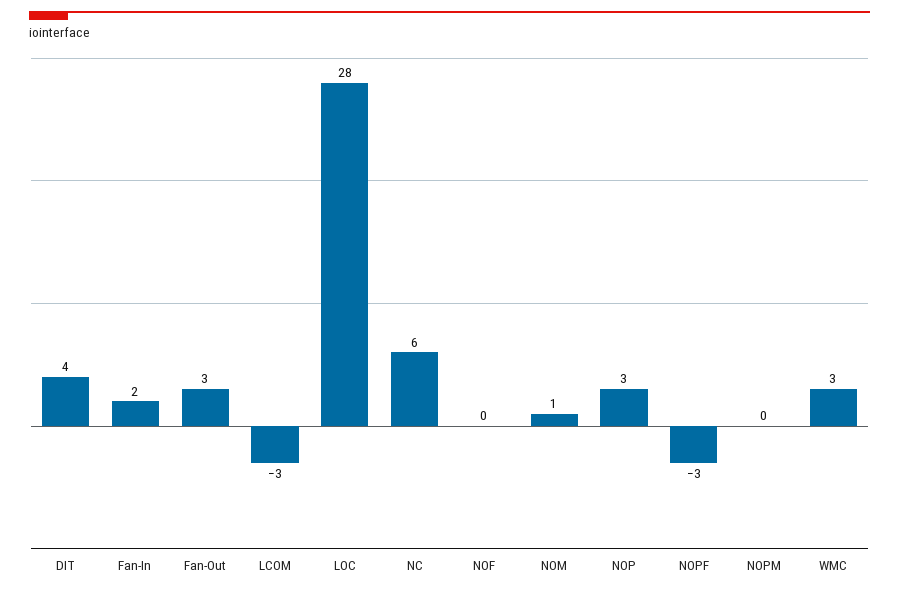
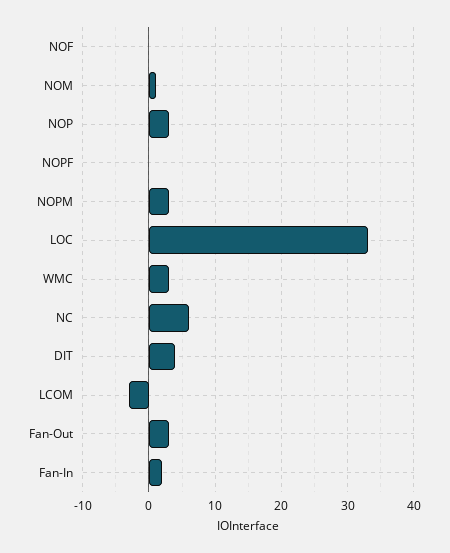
LOC: 28 -> 33
NOPF: -3 -> 0
NOPM: 0 -> 3

